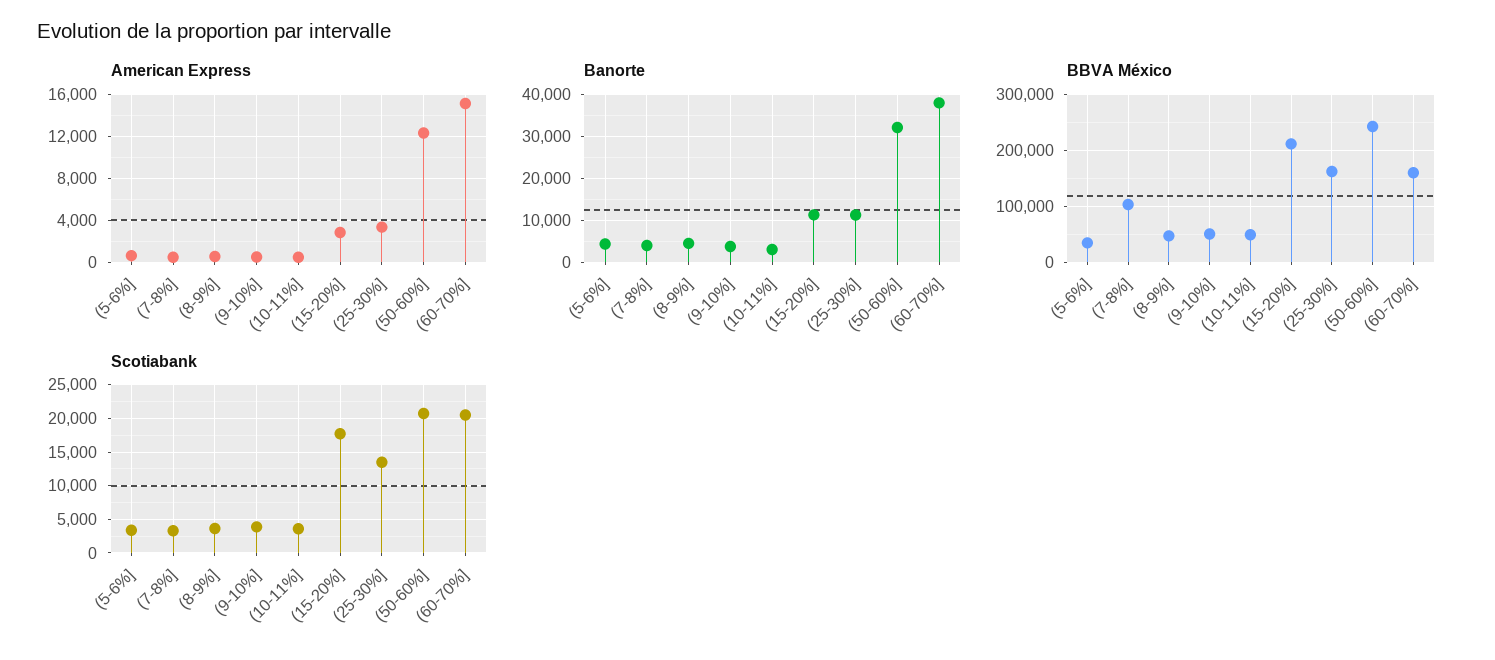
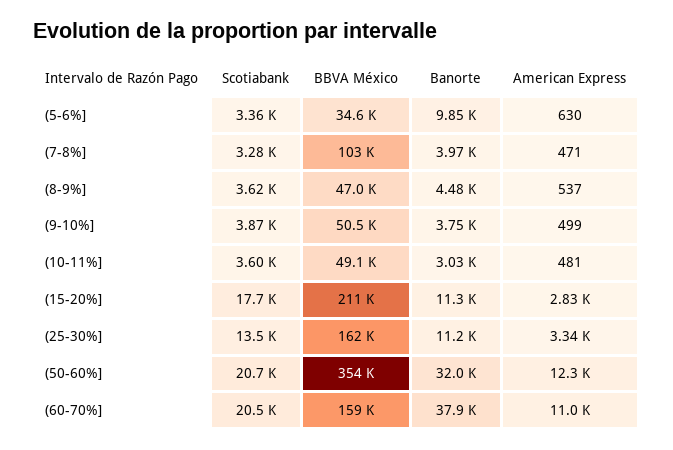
American Express, (60-70%]: 15000 -> 11000
Banorte, (5-6%]: 4000 -> 9850
BBVA México, (50-60%]: 240000 -> 354000

